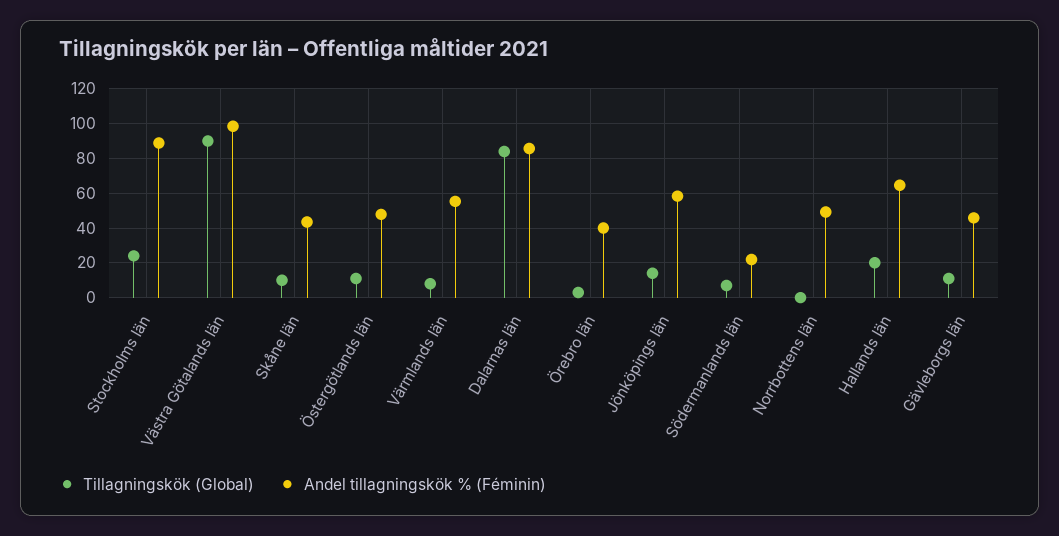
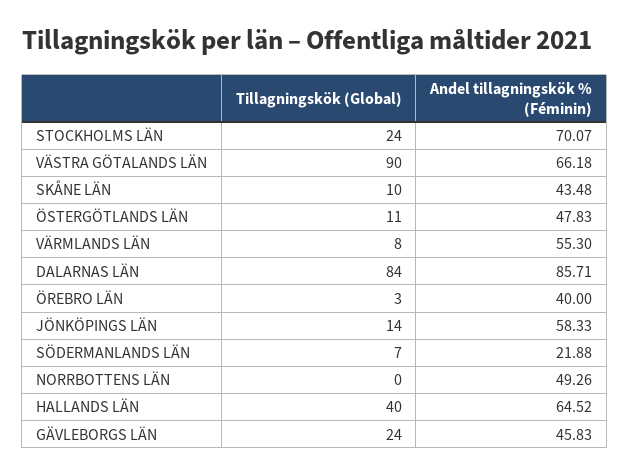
Andel tillagningskök % (Féminin), Stockholms län: 90 -> 70.07
Andel tillagningskök % (Féminin), Västra Götalands län: 100 -> 66.18
Tillagningskök (Global), Hallands län: 20 -> 40
Tillagningskök (Global), Gävleborgs län: 10 -> 24

